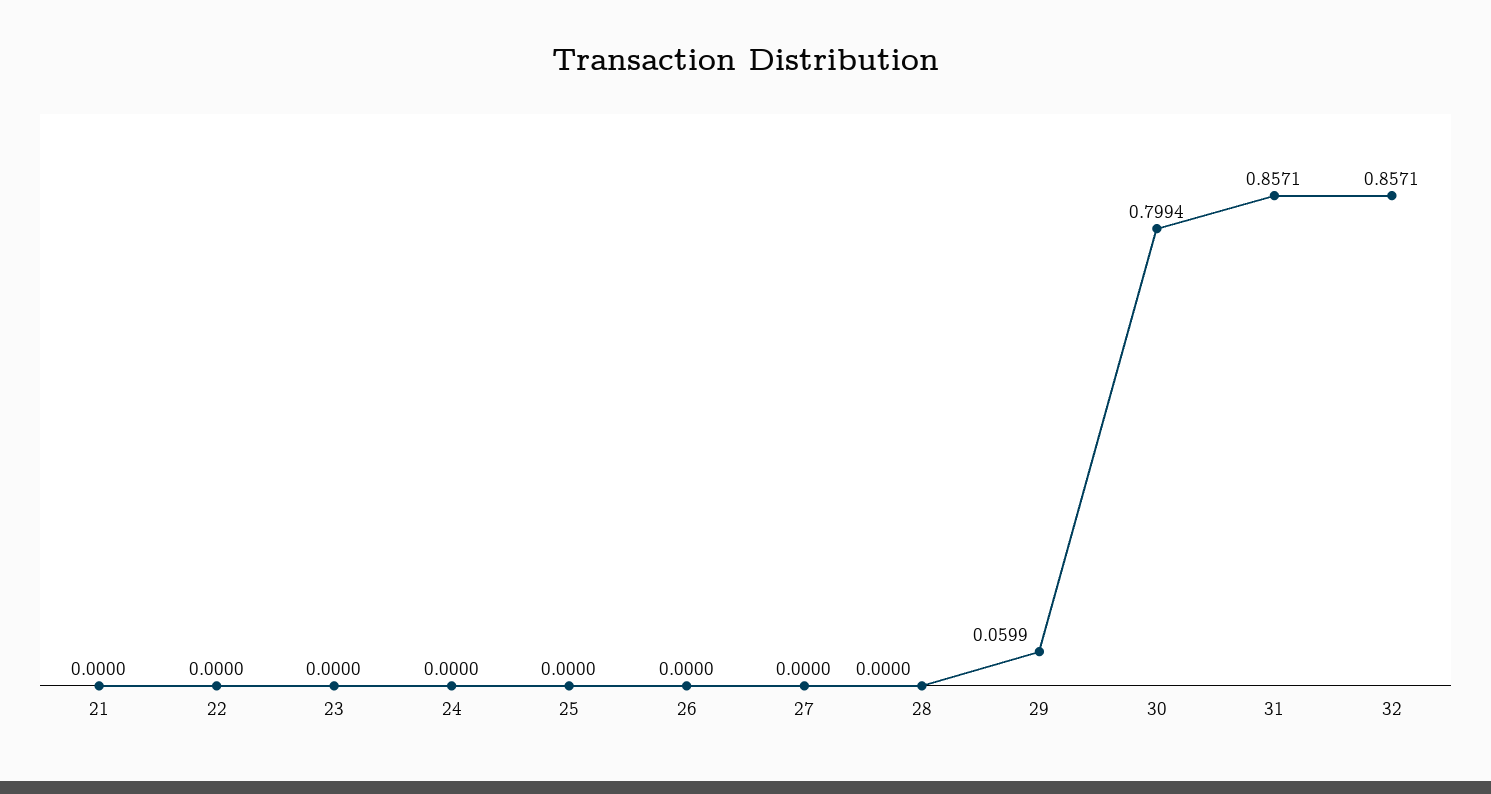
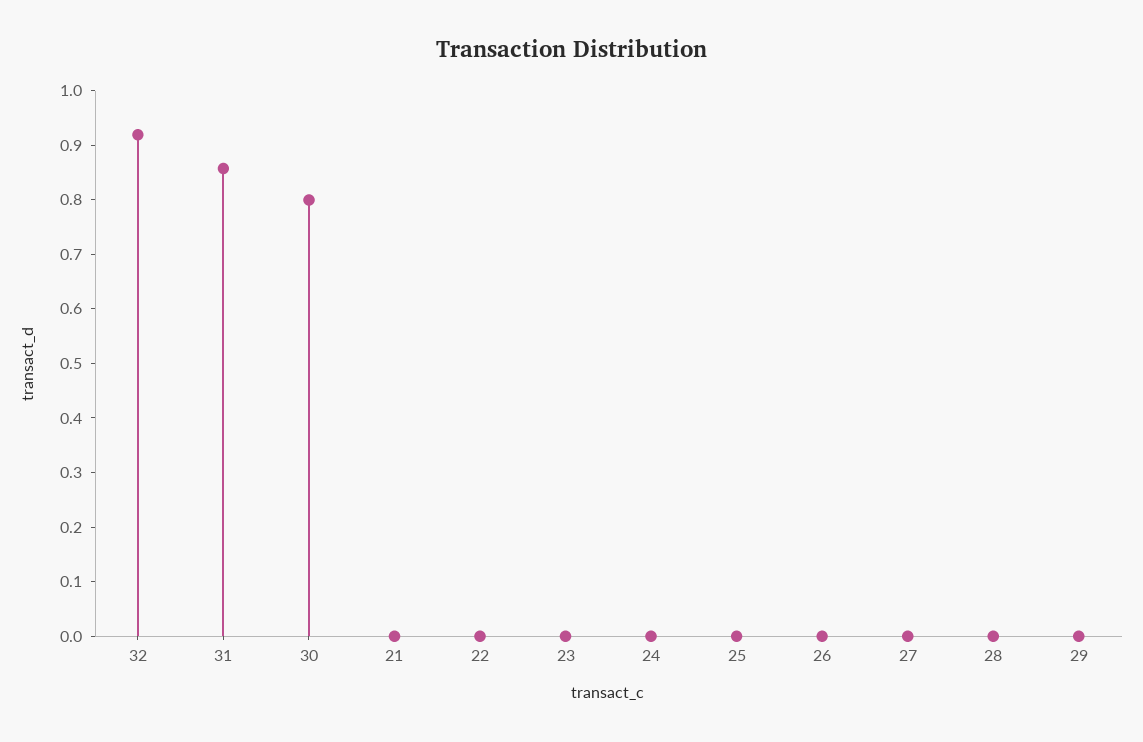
29: 0.0599 -> 0
32: 0.8571 -> 0.92

